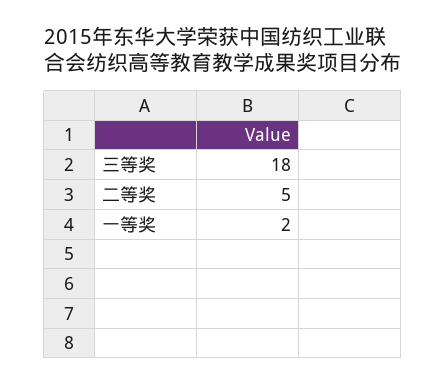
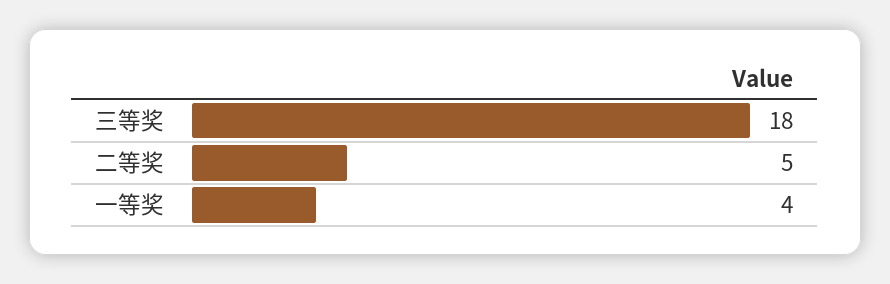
一等奖: 2 -> 4

